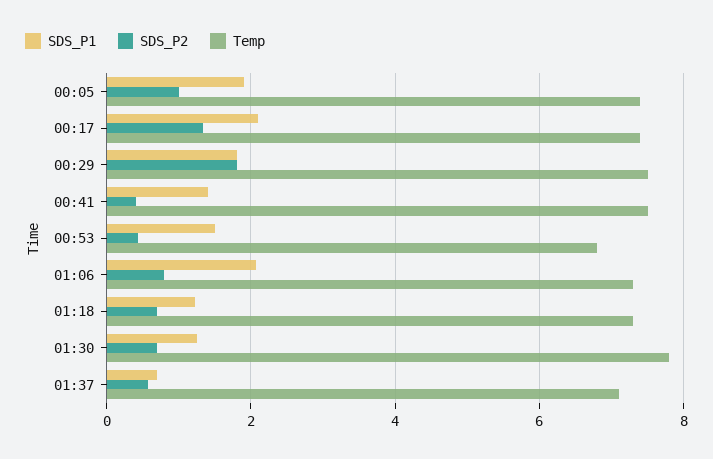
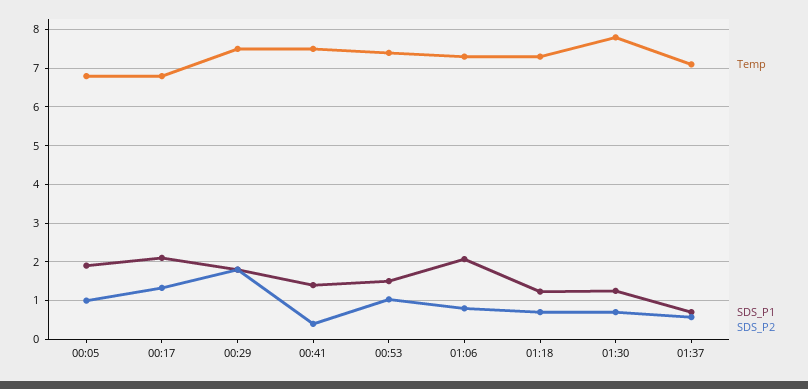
Temp, 00:05: 7.4 -> 6.8
Temp, 00:17: 7.4 -> 6.8
SDS_P2, 00:53: 0.4 -> 1
Temp, 00:53: 6.8 -> 7.4

